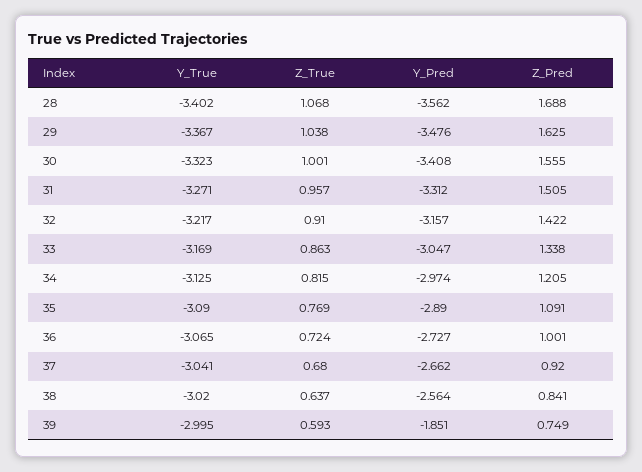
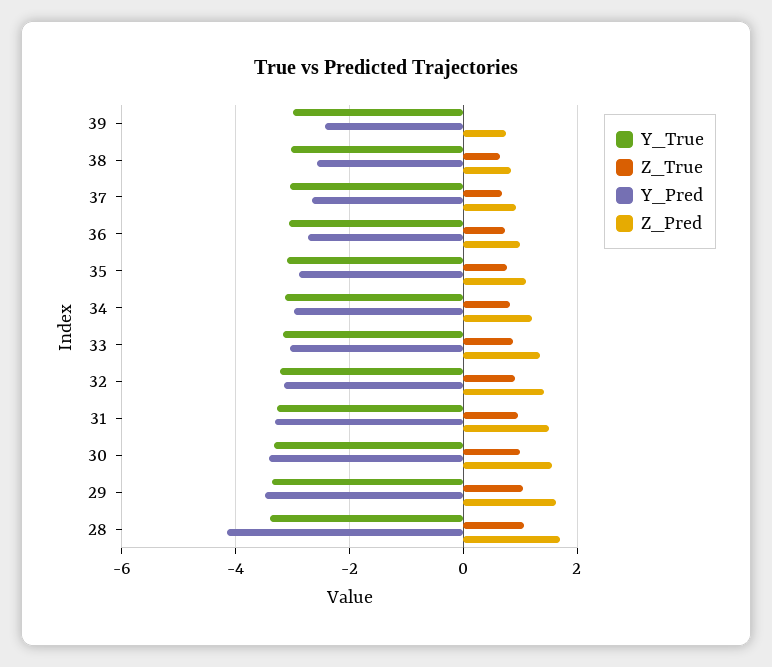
Y_Pred, 28: -3.562 -> -4.2
Z_True, 39: 0.593 -> 0
Y_Pred, 39: -1.851 -> -2.4

